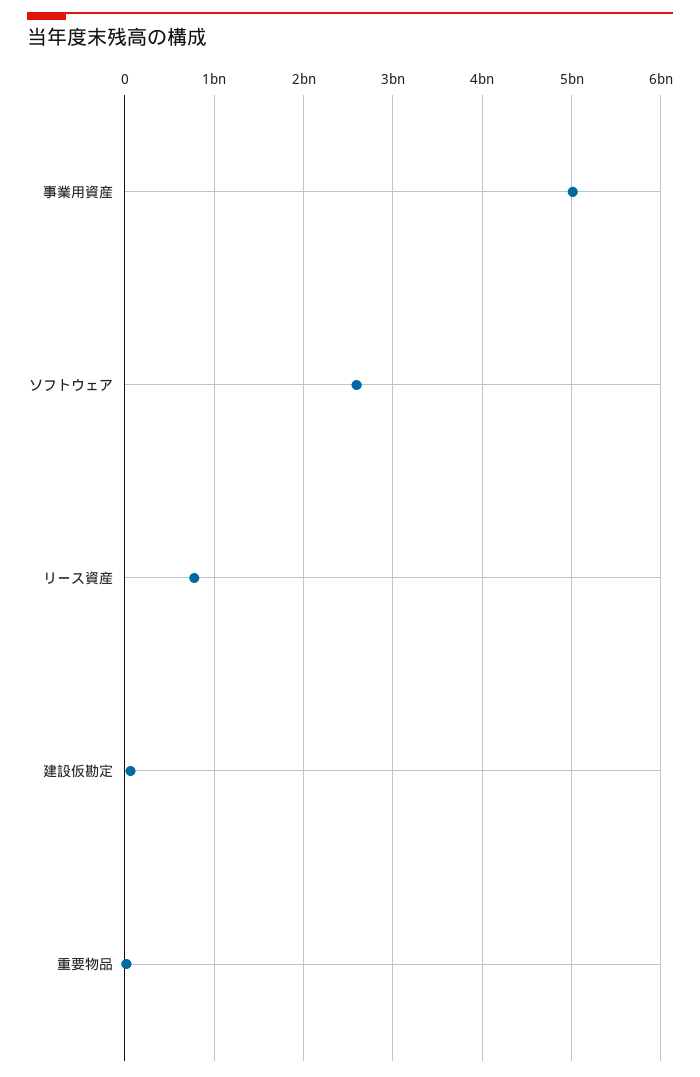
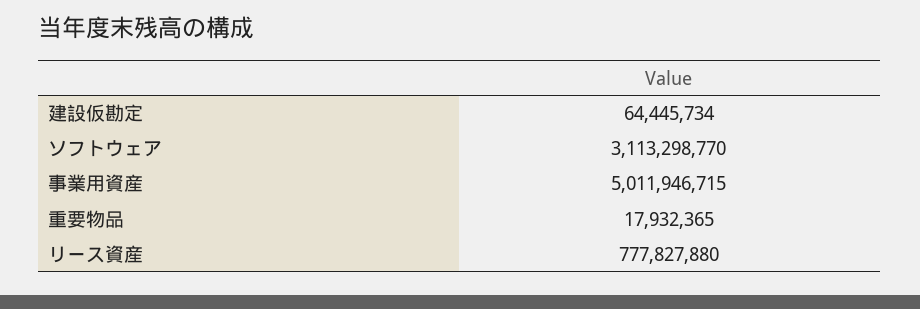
ソフトウェア: 2600000000 -> 3113298770

